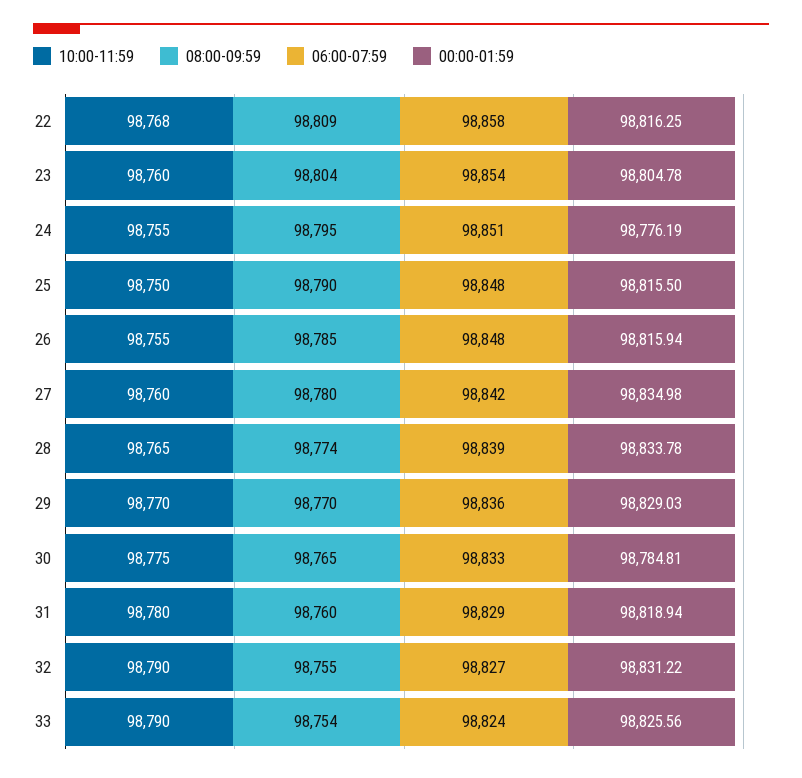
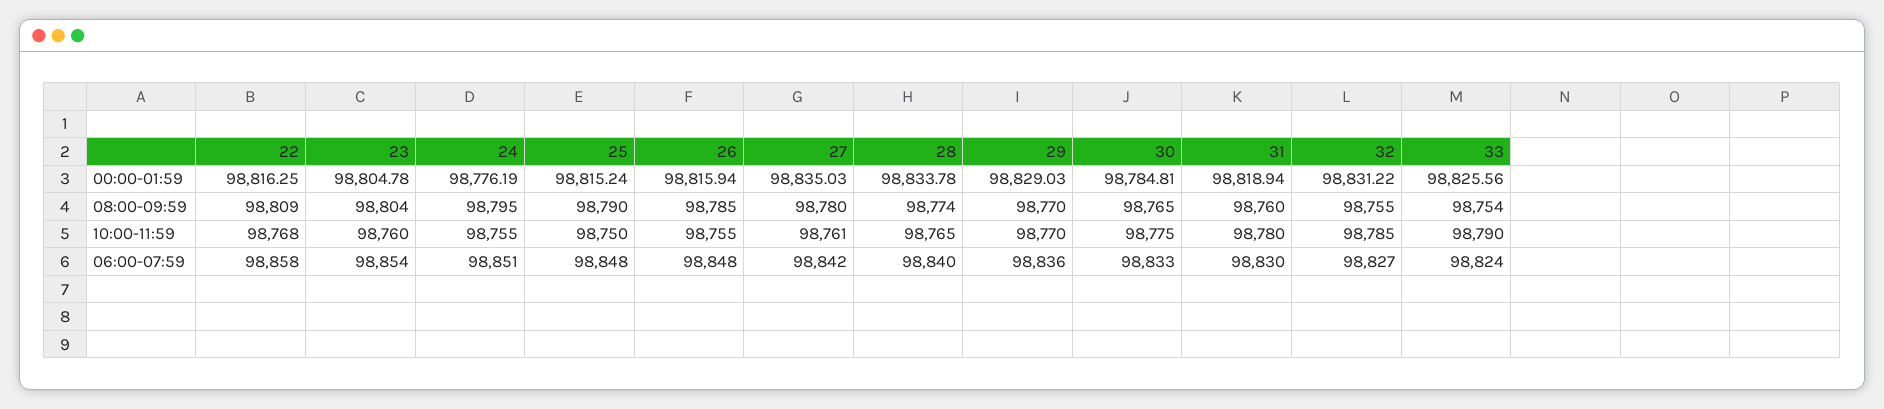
00:00-01:59, 25: 98815.5 -> 98815.24
10:00-11:59, 27: 98760 -> 98761
00:00-01:59, 27: 98834.98 -> 98835.03
06:00-07:59, 28: 98839 -> 98840
06:00-07:59, 31: 98829 -> 98830
10:00-11:59, 32: 98790 -> 98785

